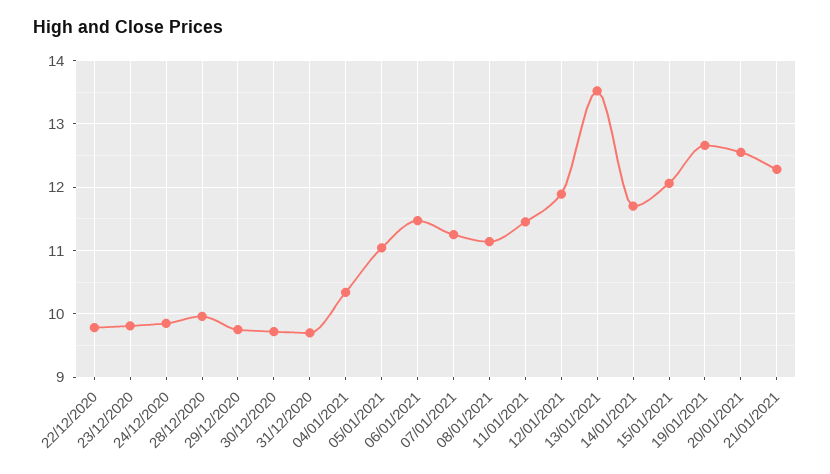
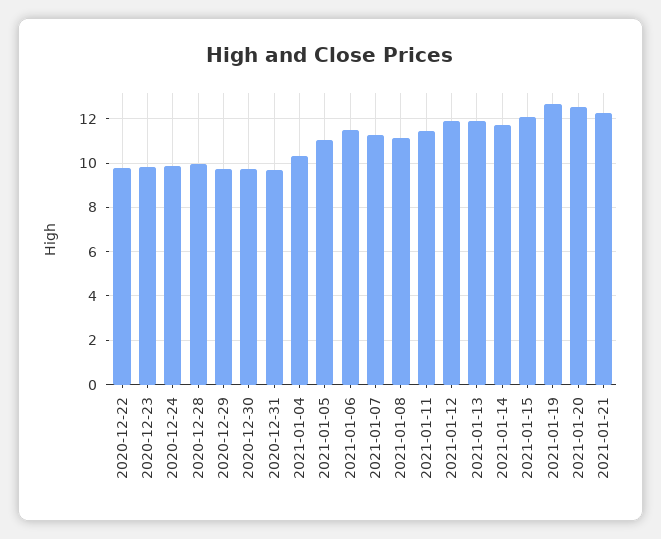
13/01/2021: 13.5 -> 12

